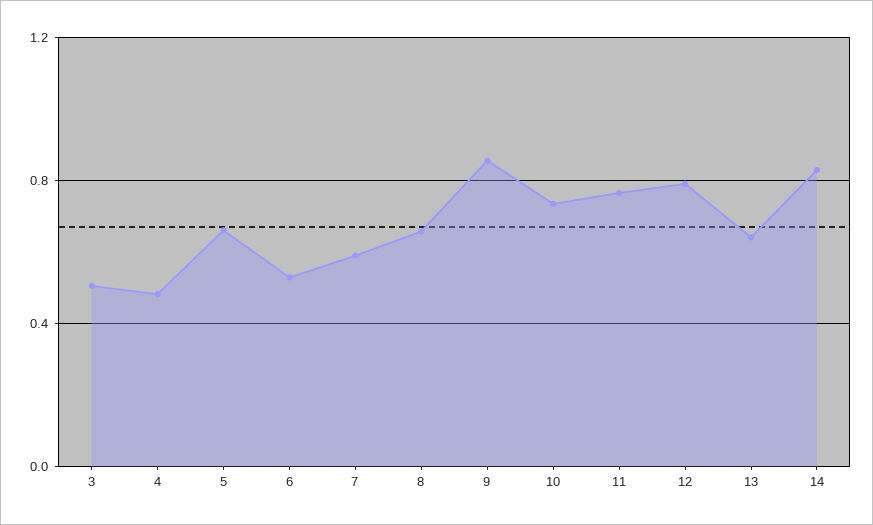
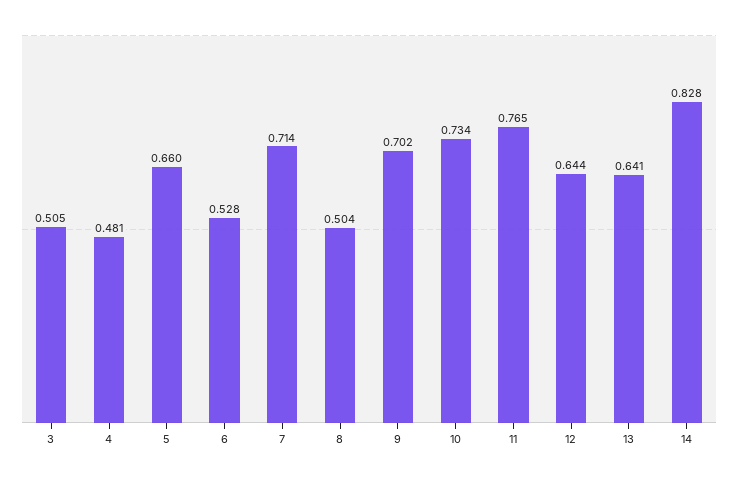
7: 0.6 -> 0.714
8: 0.65 -> 0.504
9: 0.85 -> 0.702
12: 0.8 -> 0.644

